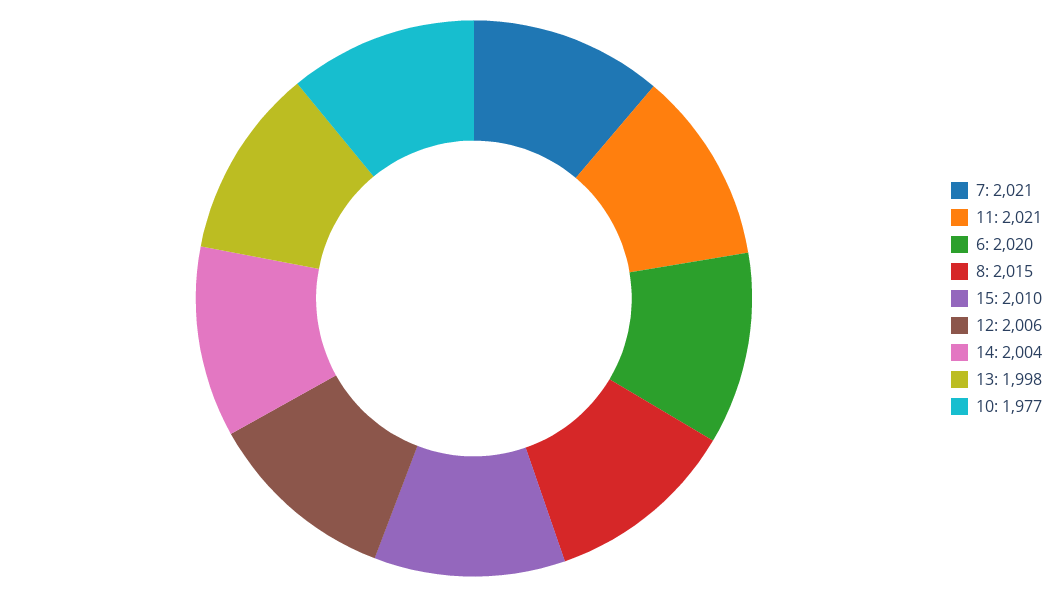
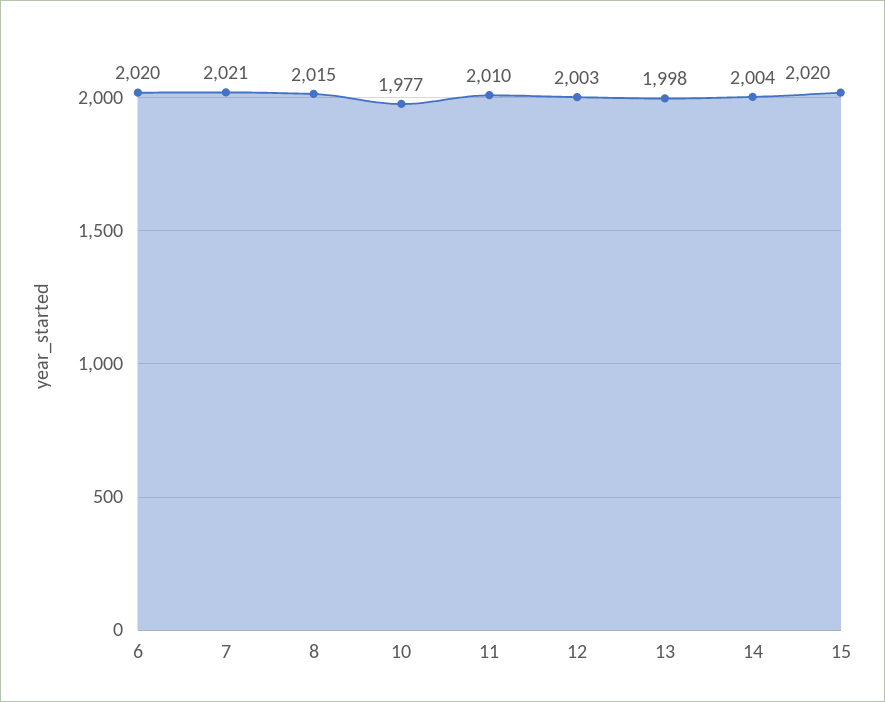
11: 2021 -> 2010
15: 2010 -> 2020
12: 2006 -> 2003

